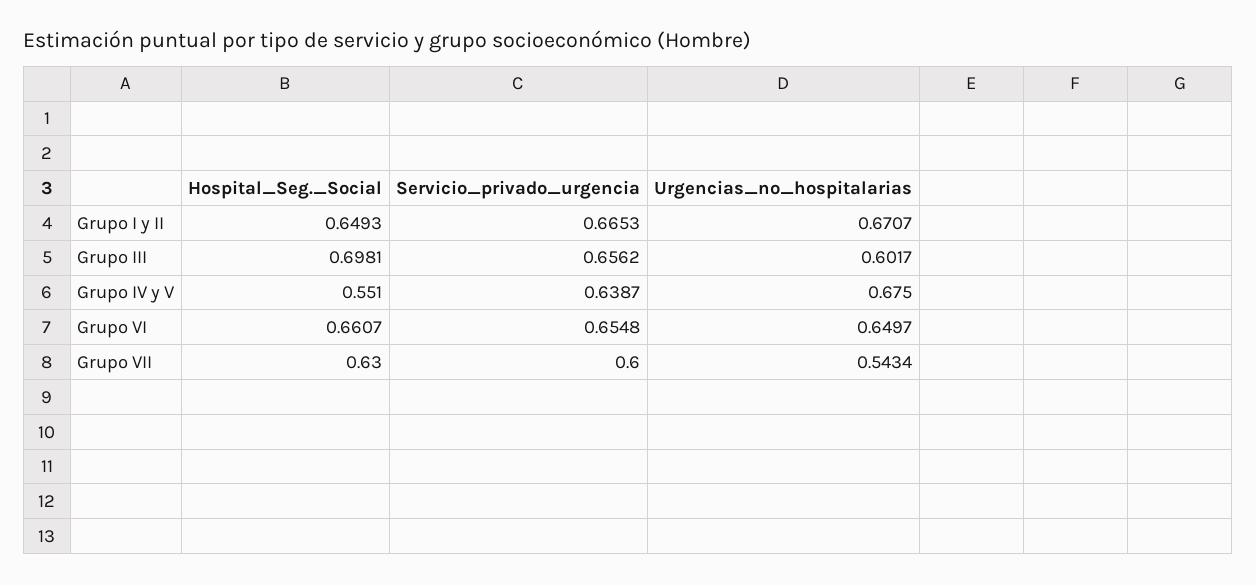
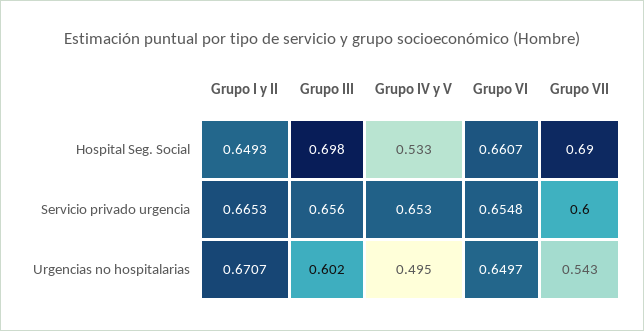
Hospital_Seg._Social, Grupo IV y V: 0.551 -> 0.533
Servicio_privado_urgencia, Grupo IV y V: 0.6387 -> 0.653
Urgencias_no_hospitalarias, Grupo IV y V: 0.675 -> 0.495
Hospital_Seg._Social, Grupo VII: 0.63 -> 0.69

